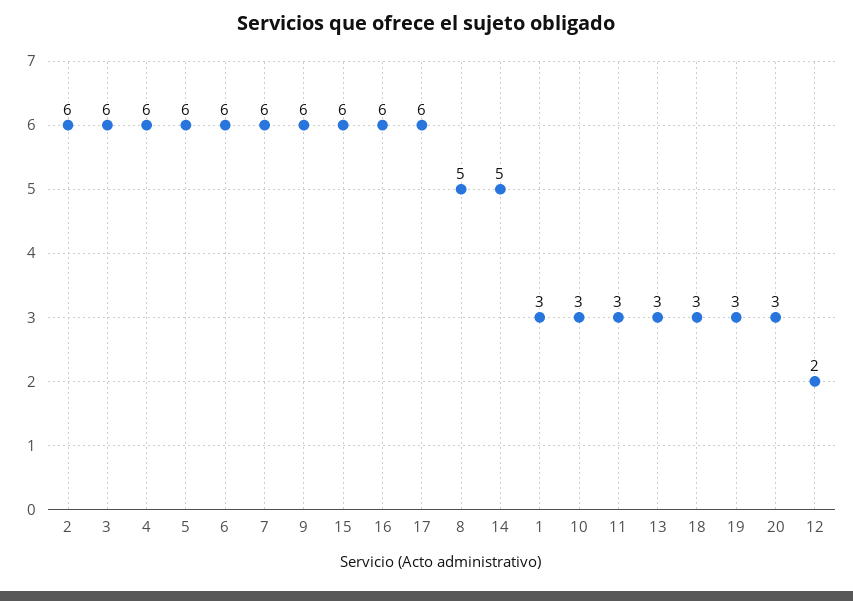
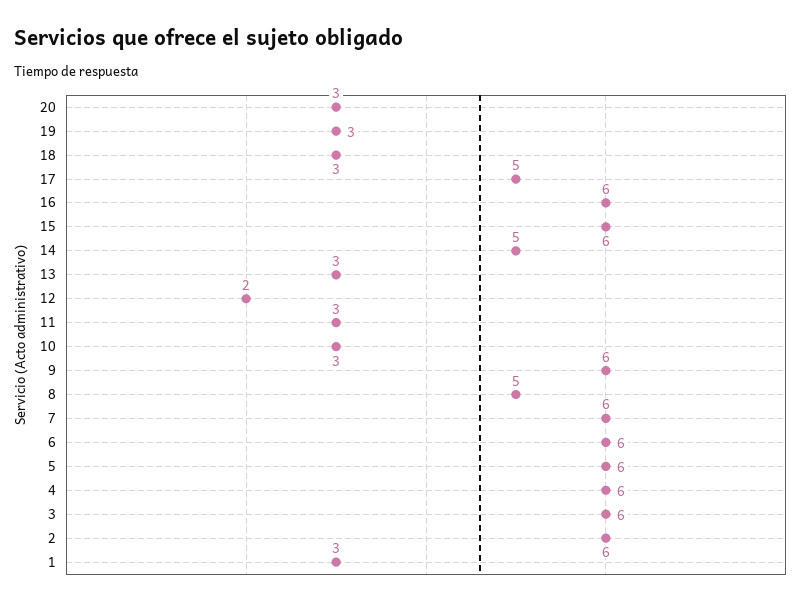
17: 6 -> 5

